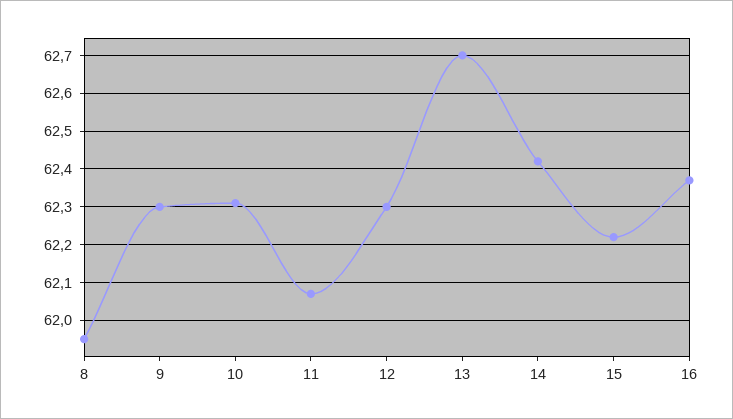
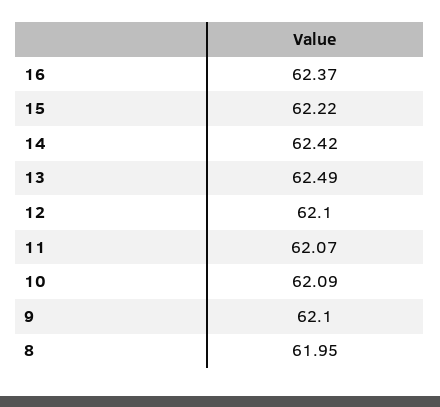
9: 62.3 -> 62.1
10: 62.3 -> 62.09
12: 62.3 -> 62.1
13: 62.7 -> 62.49

